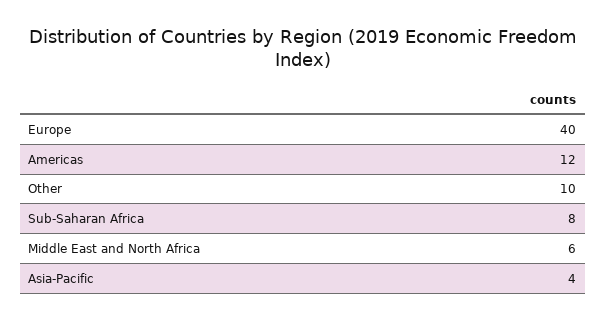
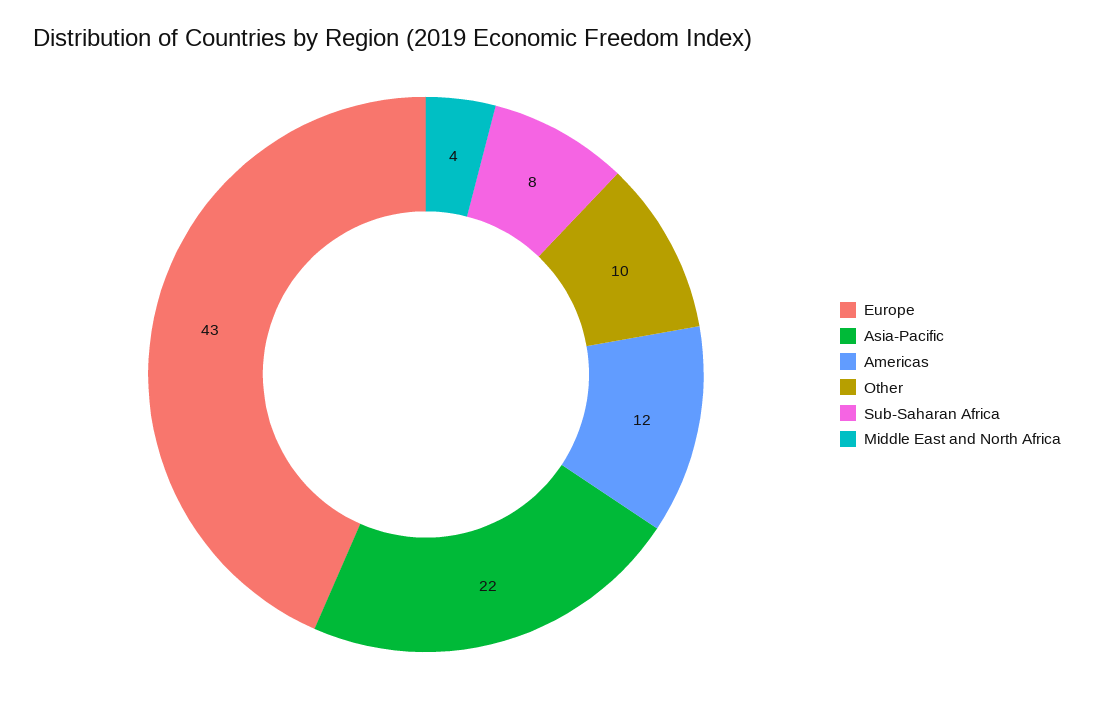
Europe: 40 -> 43
Middle East and North Africa: 6 -> 4
Asia-Pacific: 4 -> 22

